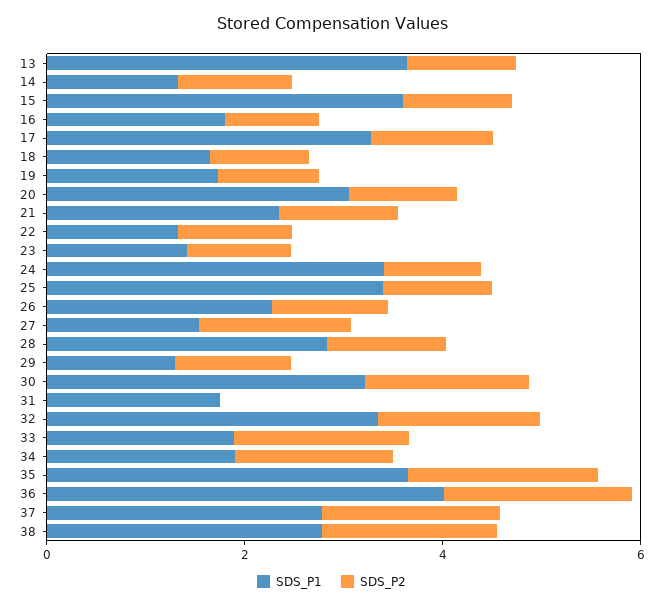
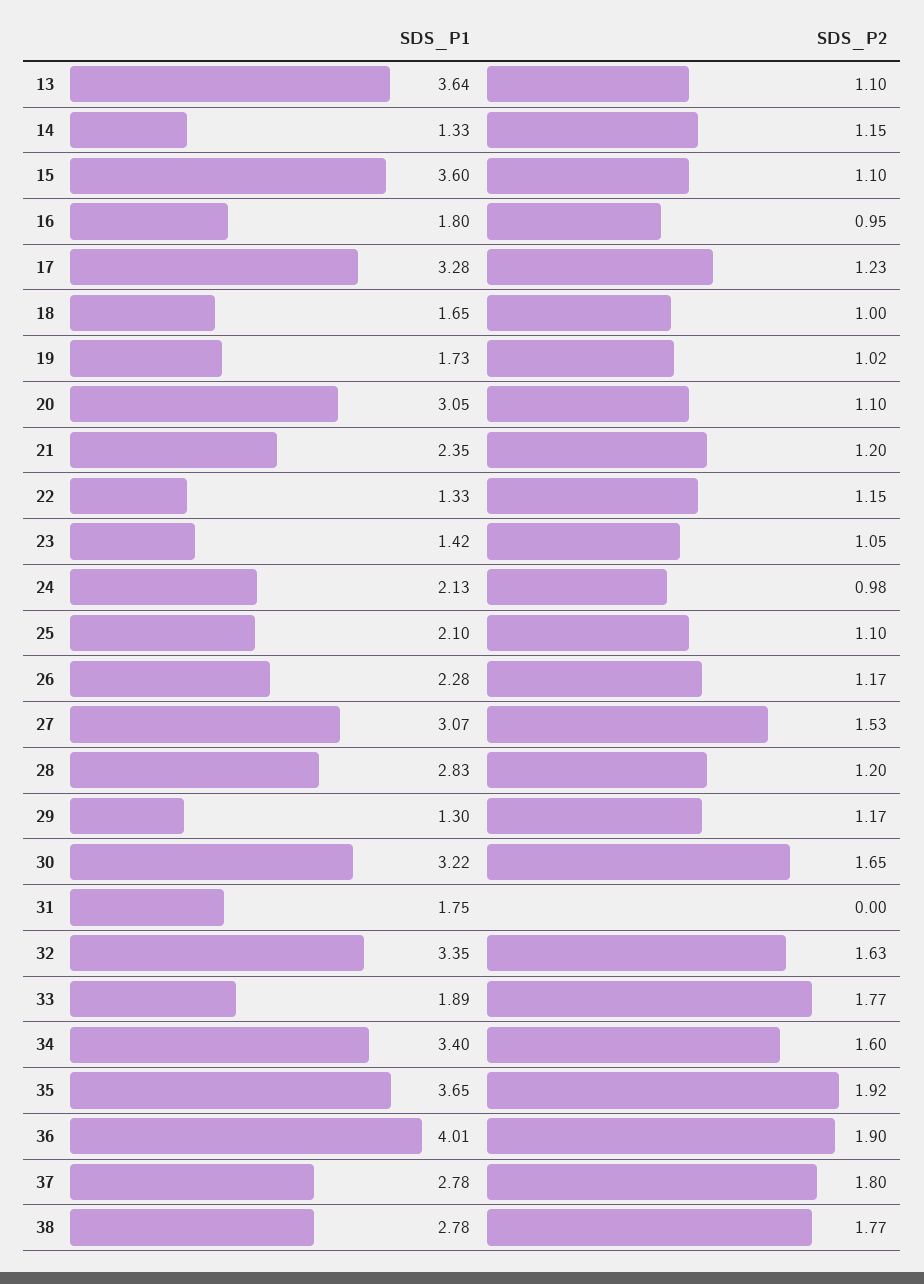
SDS_P1, 24: 3.5 -> 2.13
SDS_P1, 25: 3.5 -> 2.1
SDS_P1, 27: 1.5 -> 3.07
SDS_P1, 34: 2 -> 3.4

